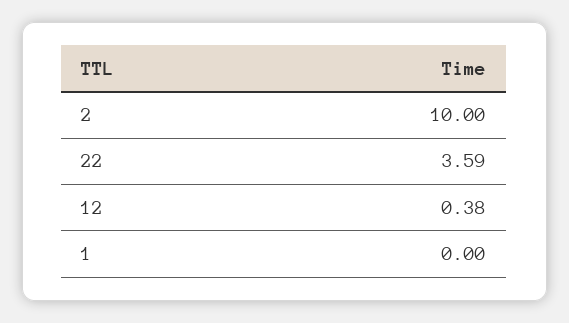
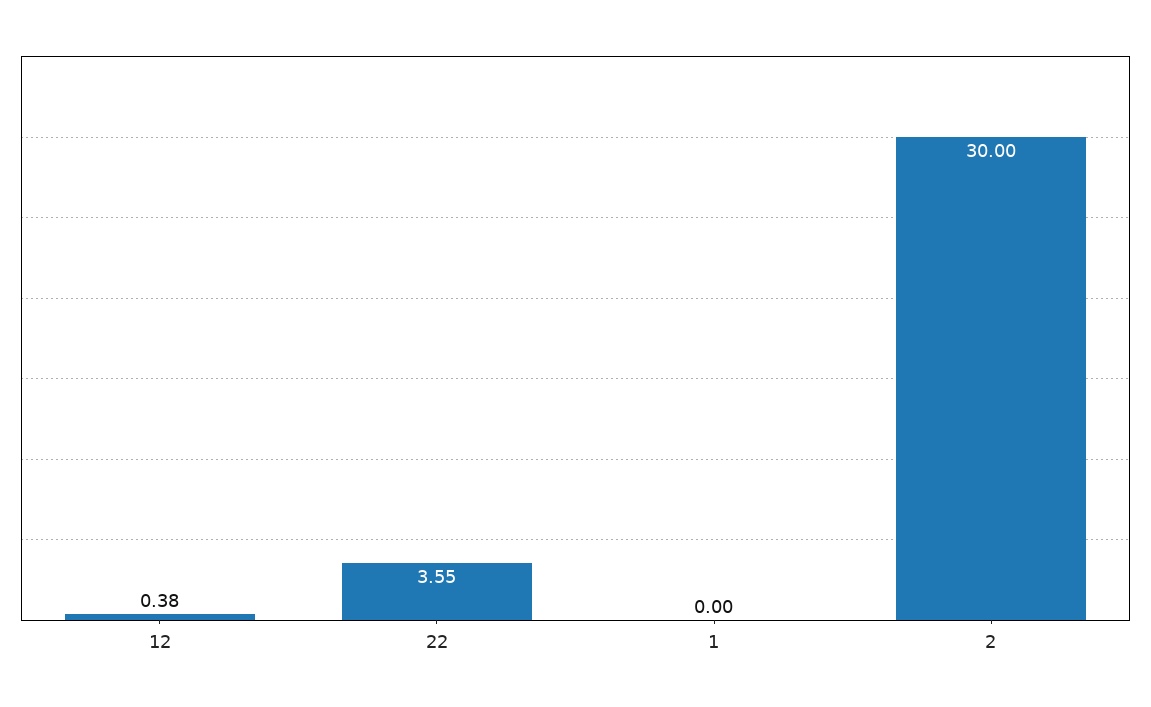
2: 10 -> 30
22: 3.59 -> 3.55

